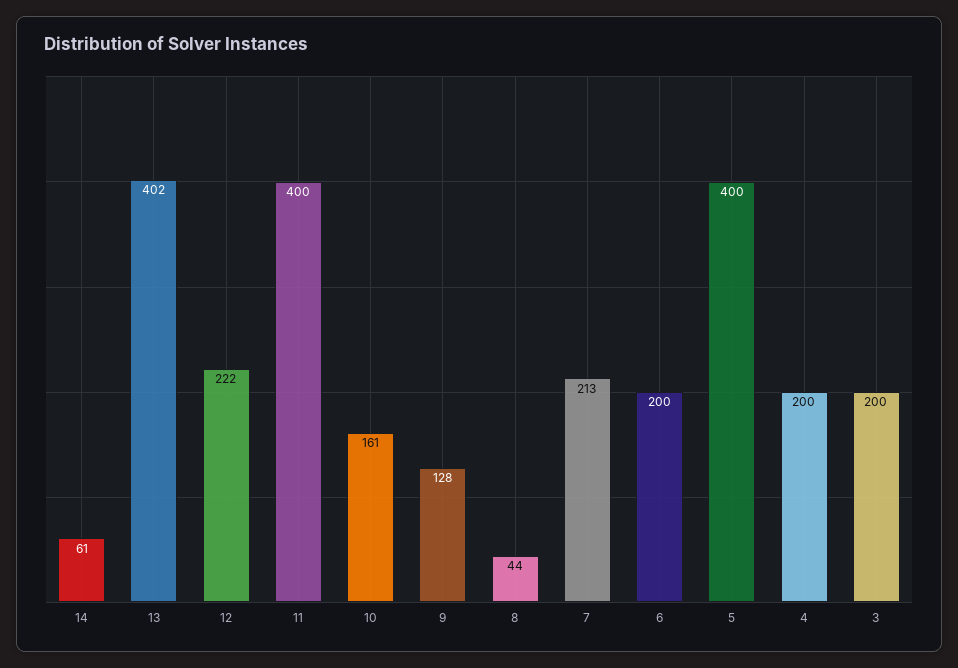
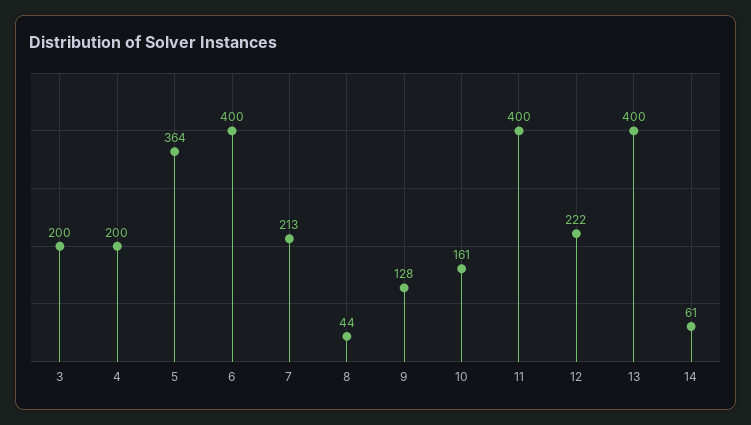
13: 402 -> 400
6: 200 -> 400
5: 400 -> 364

